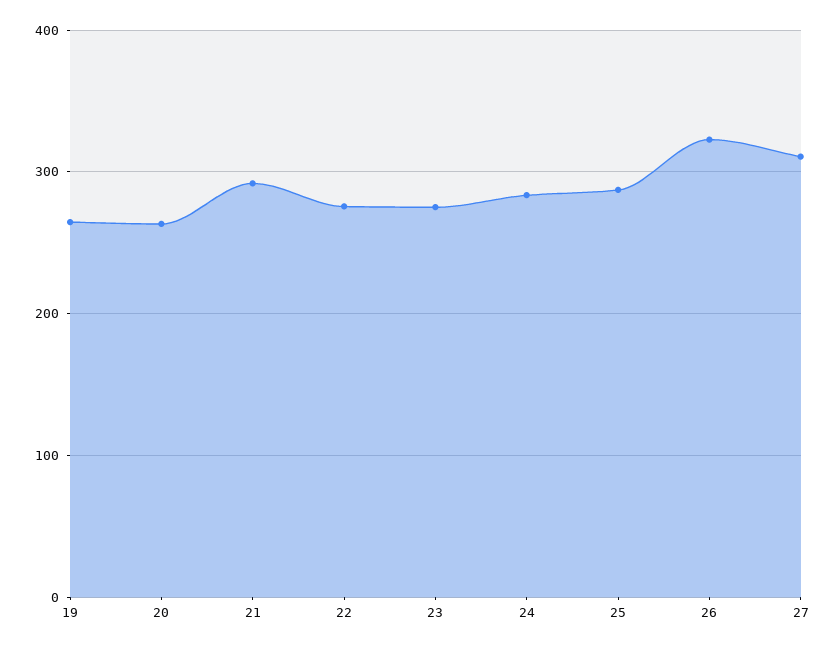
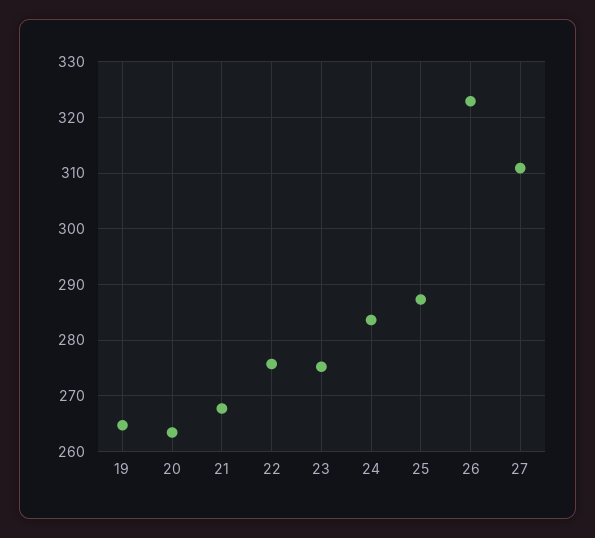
21: 290 -> 268

